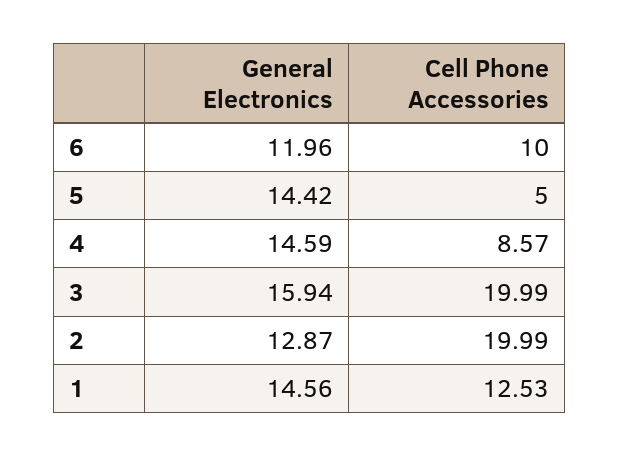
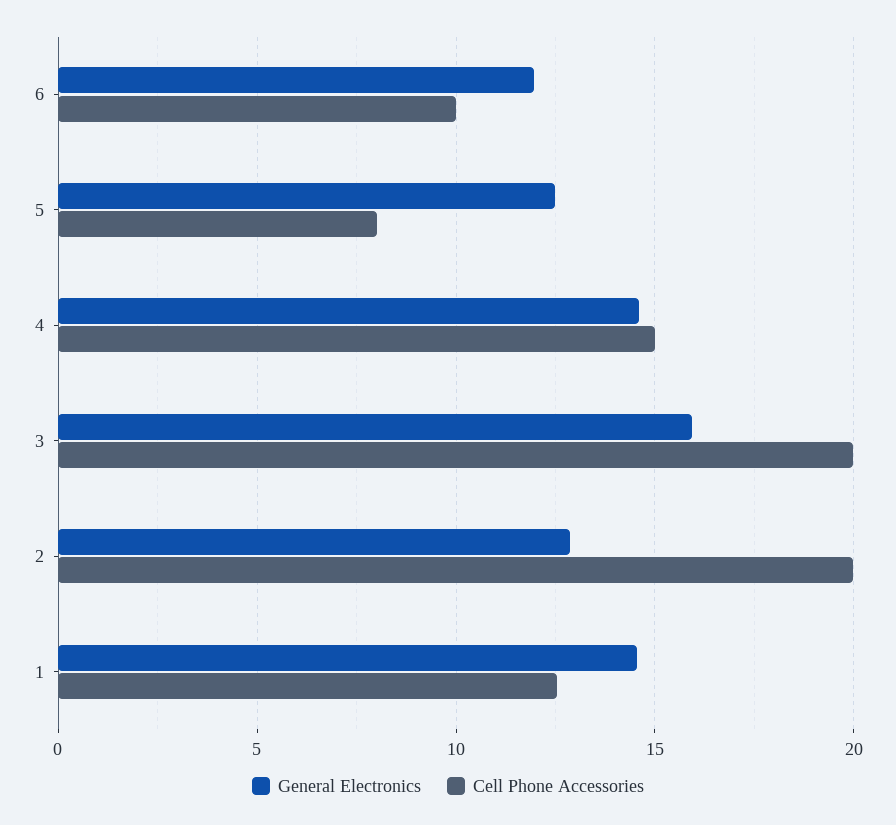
General Electronics, 5: 14.42 -> 12.5
Cell Phone Accessories, 5: 5 -> 8
Cell Phone Accessories, 4: 8.57 -> 15

